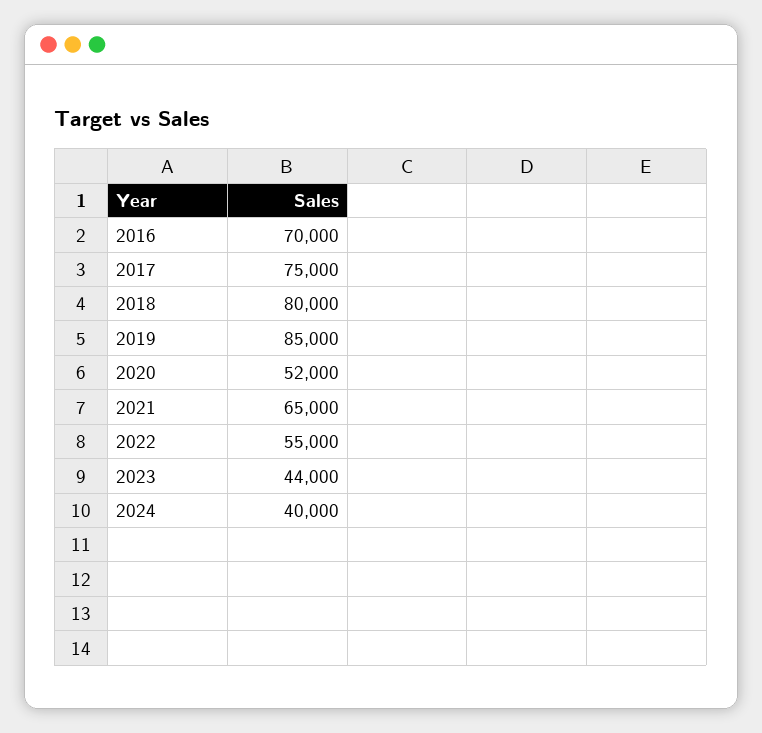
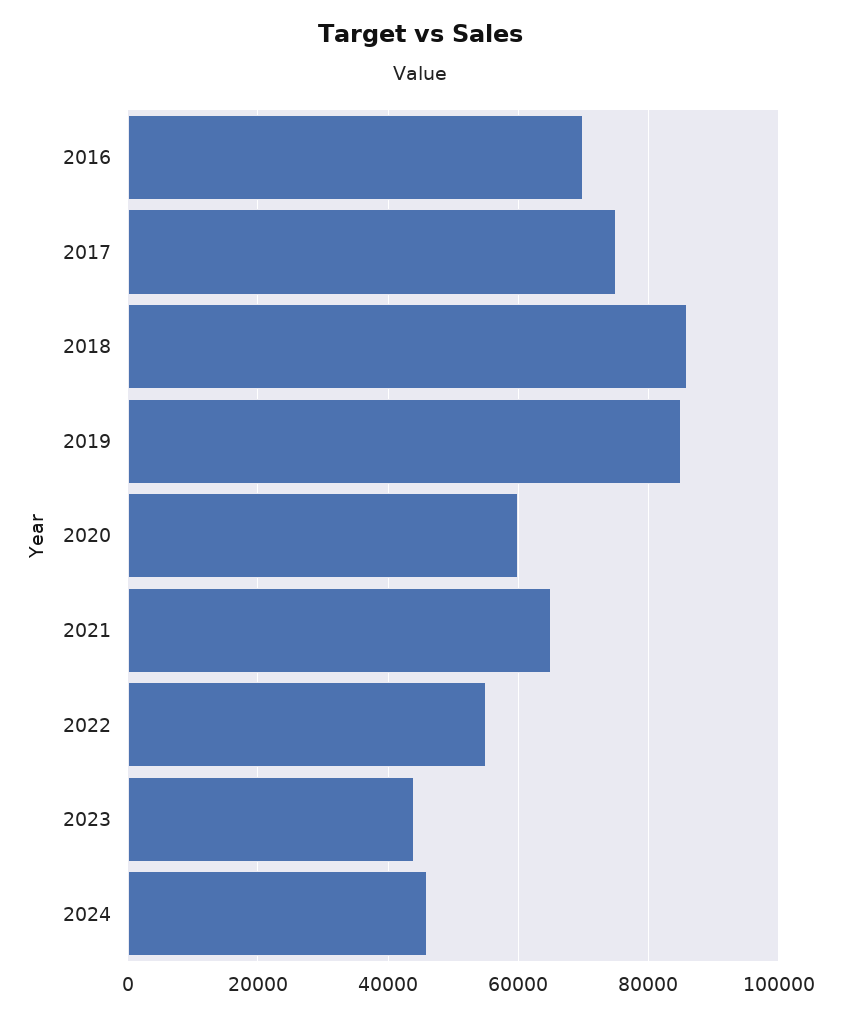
2018: 80000 -> 86000
2020: 52000 -> 60000
2024: 40000 -> 46000

